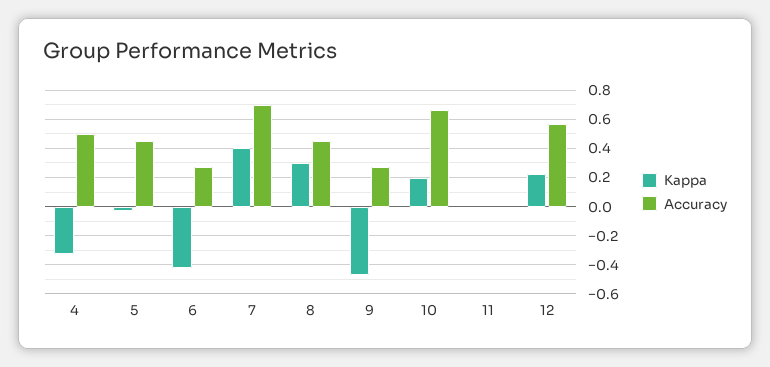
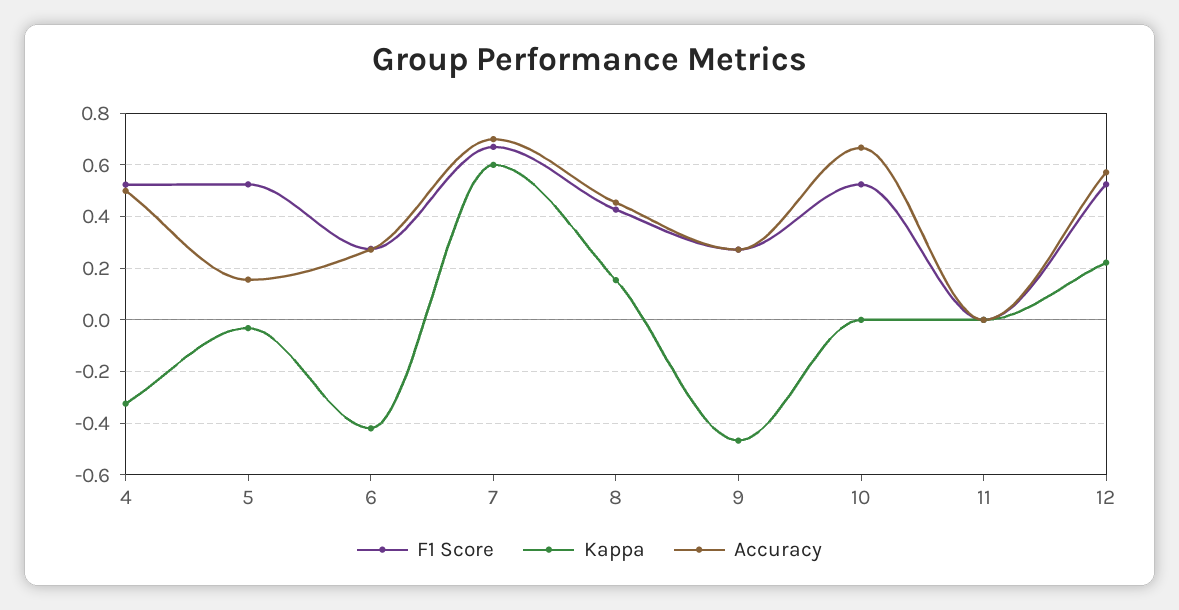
Accuracy, 5: 0.45 -> 0.15
Kappa, 7: 0.4 -> 0.6
Kappa, 8: 0.3 -> 0.15
Kappa, 10: 0.2 -> 0
F1 Score, 4: none -> 0.525
F1 Score, 5: none -> 0.525
F1 Score, 6: none -> 0.275
F1 Score, 7: none -> 0.675
F1 Score, 8: none -> 0.425
F1 Score, 9: none -> 0.275
F1 Score, 10: none -> 0.525
F1 Score, 11: none -> 0
F1 Score, 12: none -> 0.525

